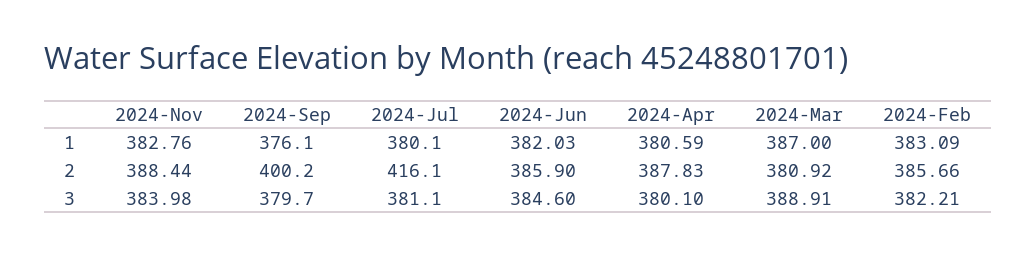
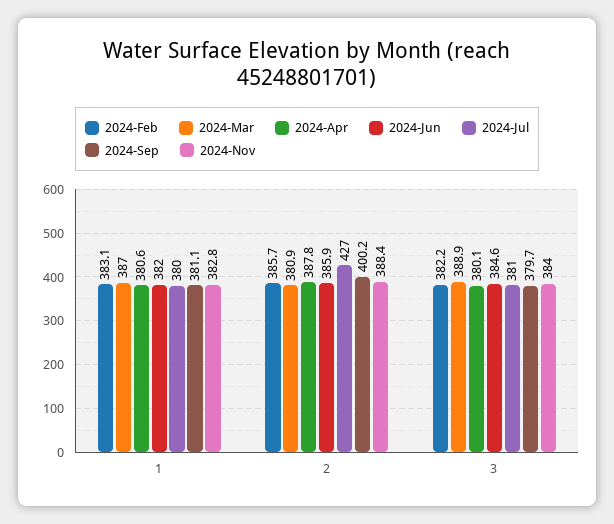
2024-Sep, 1: 376.1 -> 381.1
2024-Jul, 2: 416.1 -> 427

